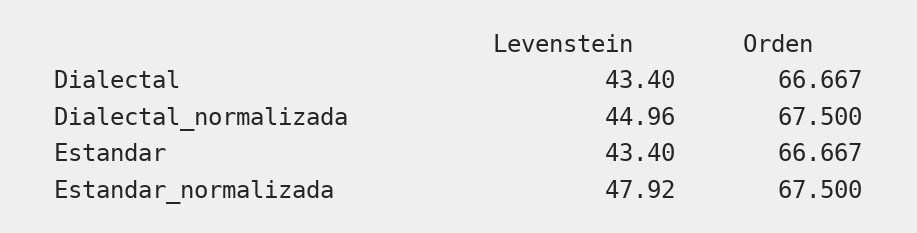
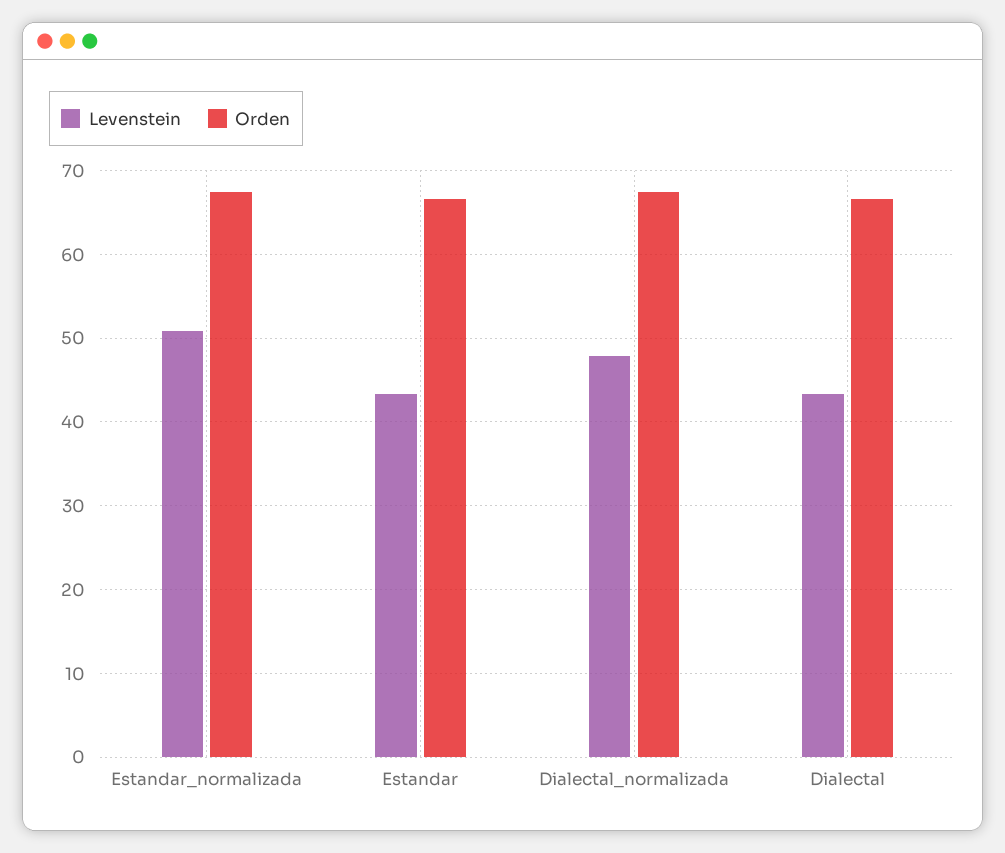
Levenstein, Dialectal_normalizada: 44.96 -> 48
Levenstein, Estandar_normalizada: 47.92 -> 51

